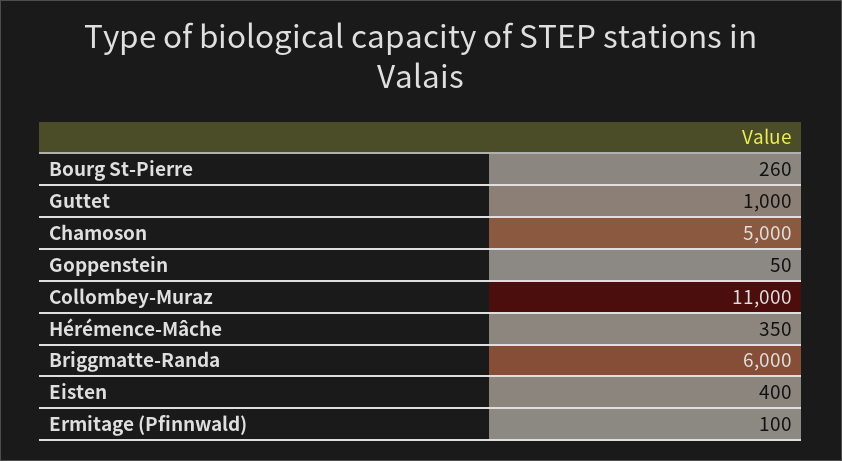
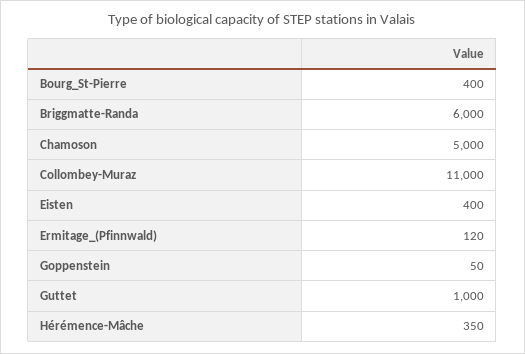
Bourg St-Pierre: 260 -> 400
Ermitage (Pfinnwald): 100 -> 120

